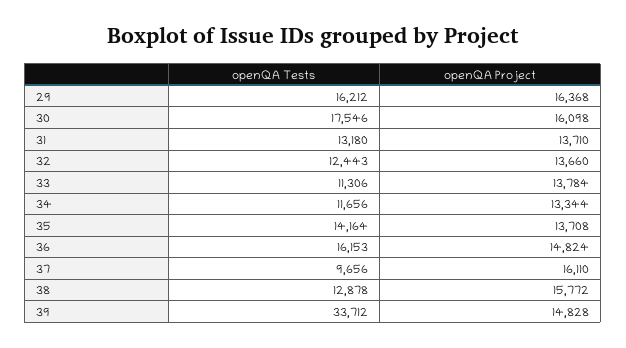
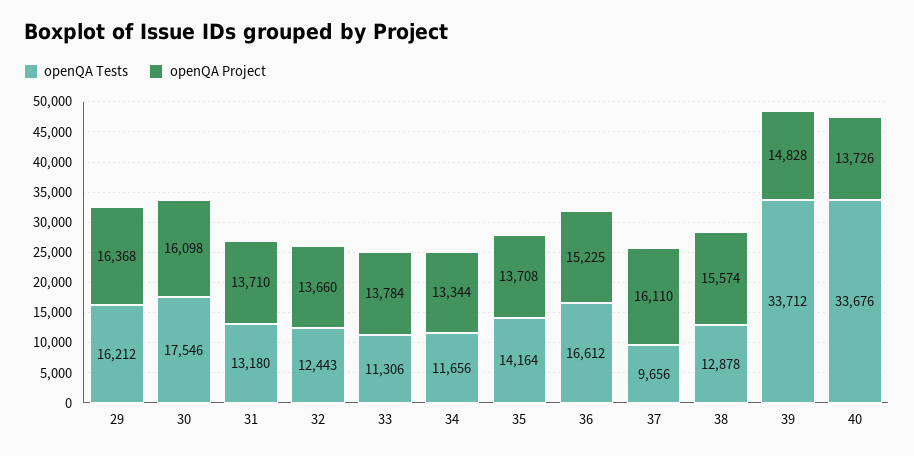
openQA Tests, 36: 16153 -> 16612
openQA Project, 36: 14824 -> 15225
openQA Project, 38: 15772 -> 15574
openQA Tests, 40: none -> 33676
openQA Project, 40: none -> 13726

